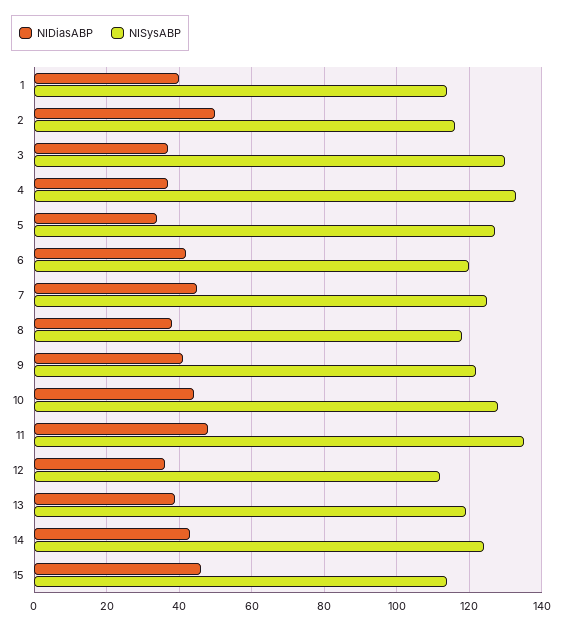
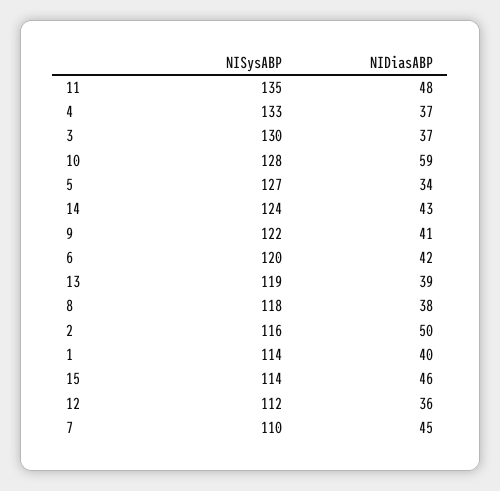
NISysABP, 7: 125 -> 110
NIDiasABP, 10: 45 -> 59

